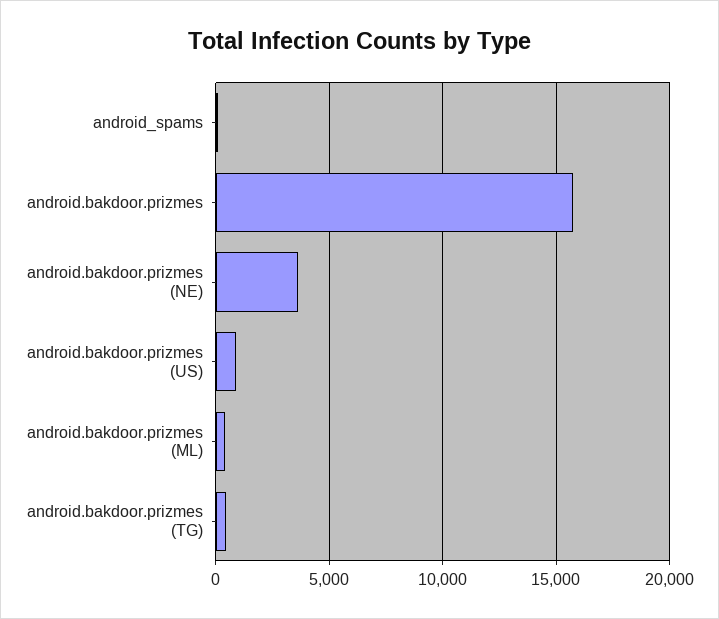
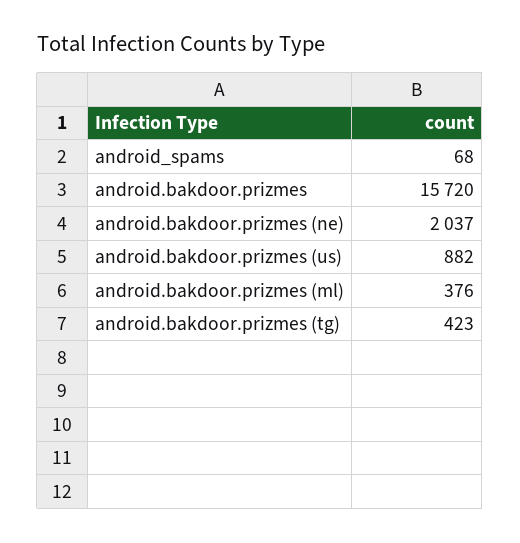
android.bakdoor.prizmes (NE): 3500 -> 2037

